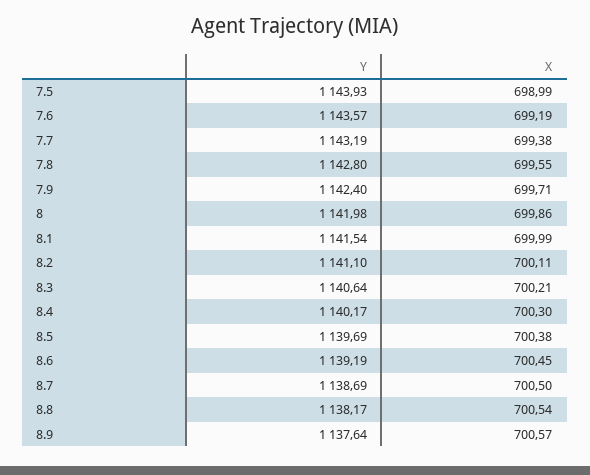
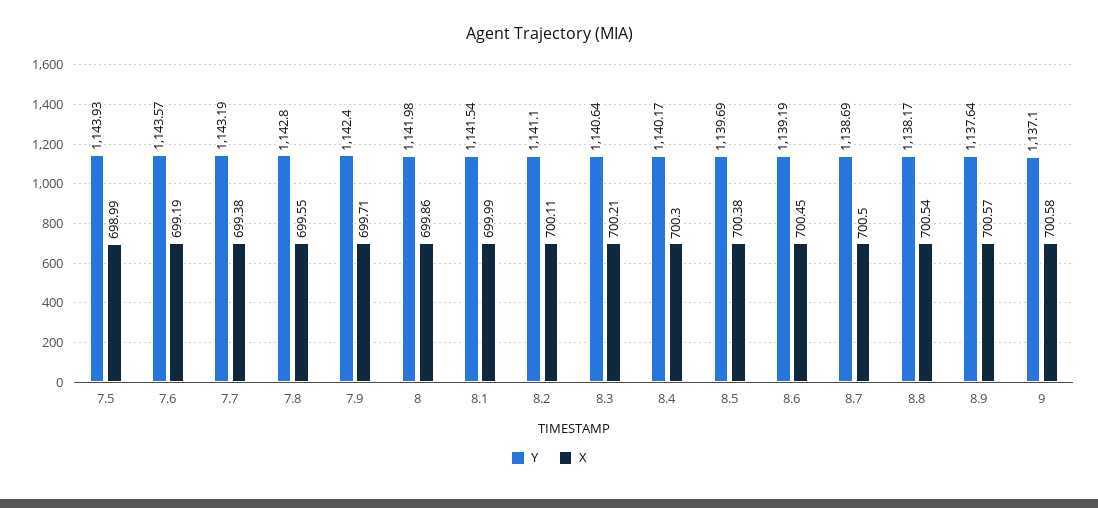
Y, 9: none -> 1137.1
X, 9: none -> 700.58

